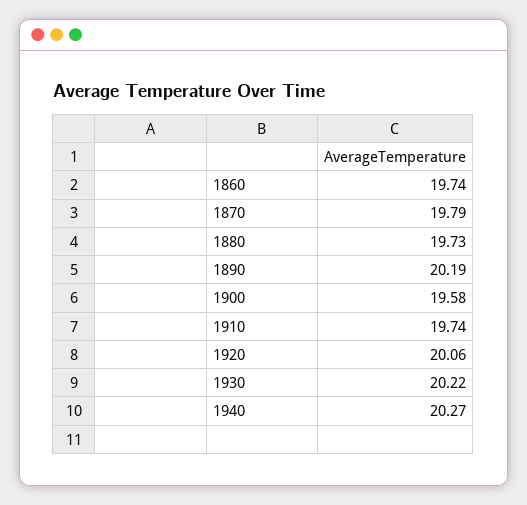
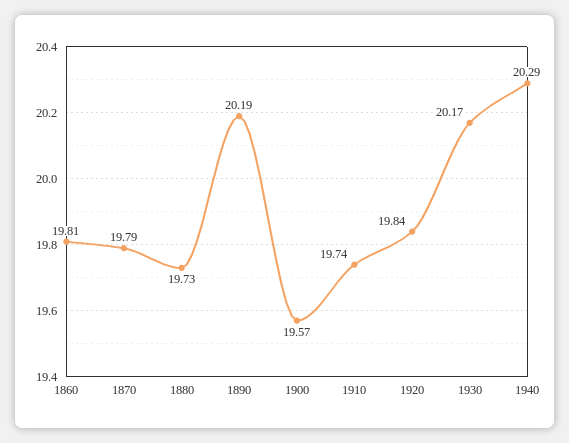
1860: 19.74 -> 19.81
1900: 19.58 -> 19.57
1920: 20.06 -> 19.84
1930: 20.22 -> 20.17
1940: 20.27 -> 20.29

